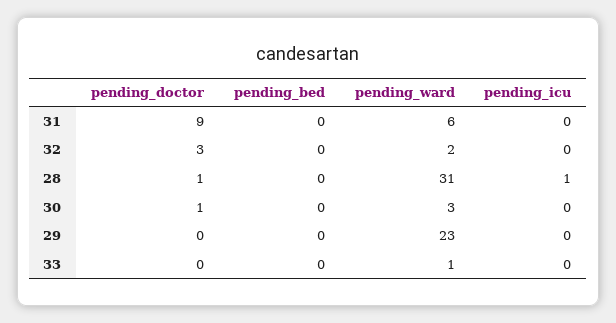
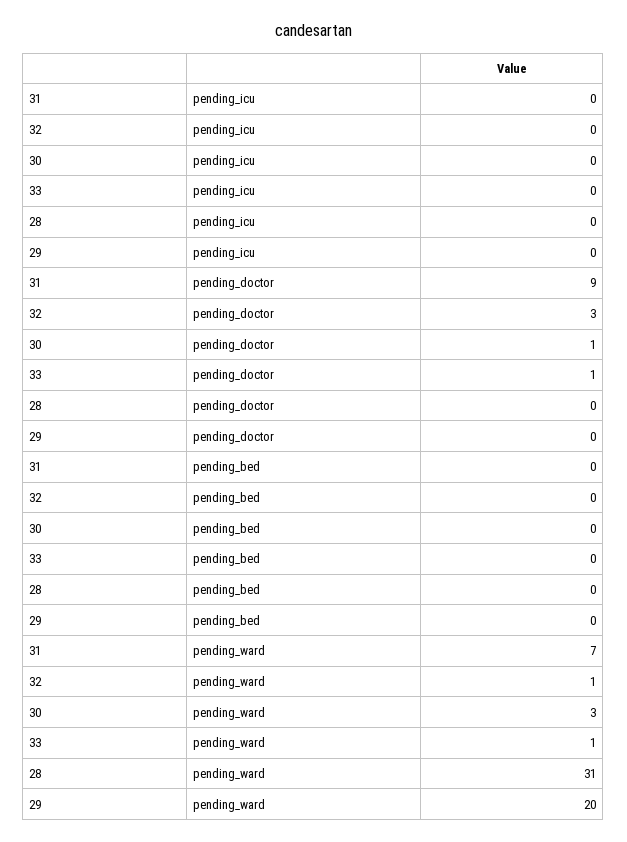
pending_ward, 31: 6 -> 7
pending_ward, 32: 2 -> 1
pending_doctor, 28: 1 -> 0
pending_icu, 28: 1 -> 0
pending_ward, 29: 23 -> 20
pending_doctor, 33: 0 -> 1

